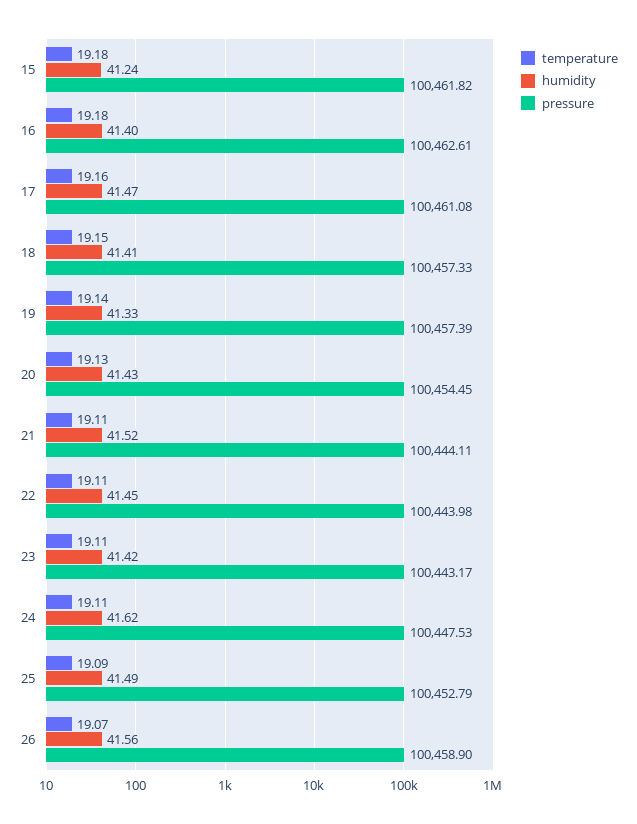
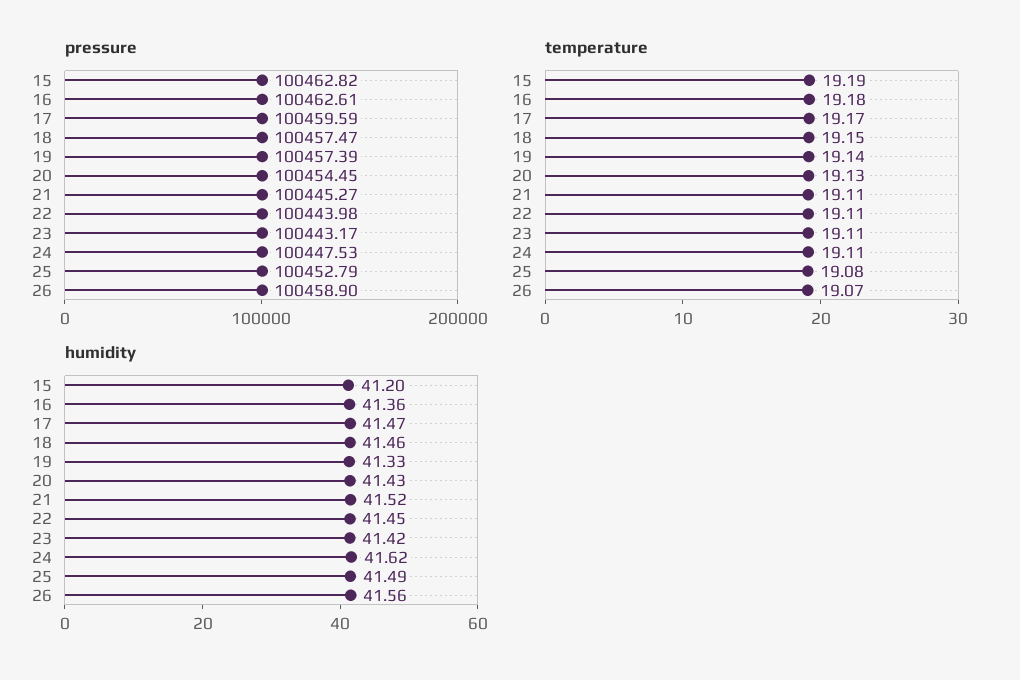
temperature, 15: 19.18 -> 19.19
humidity, 15: 41.24 -> 41.2
pressure, 15: 100461.82 -> 100462.82
humidity, 16: 41.4 -> 41.36
temperature, 17: 19.16 -> 19.17
pressure, 17: 100461.08 -> 100459.59
humidity, 18: 41.41 -> 41.46
pressure, 18: 100457.33 -> 100457.47
pressure, 21: 100444.11 -> 100445.27
temperature, 25: 19.09 -> 19.08

